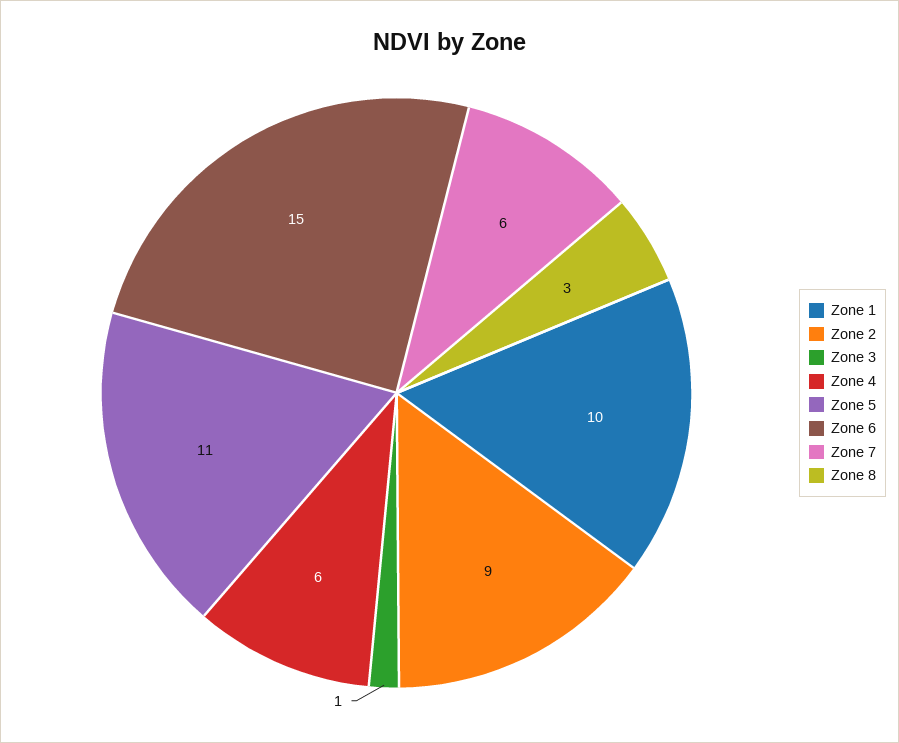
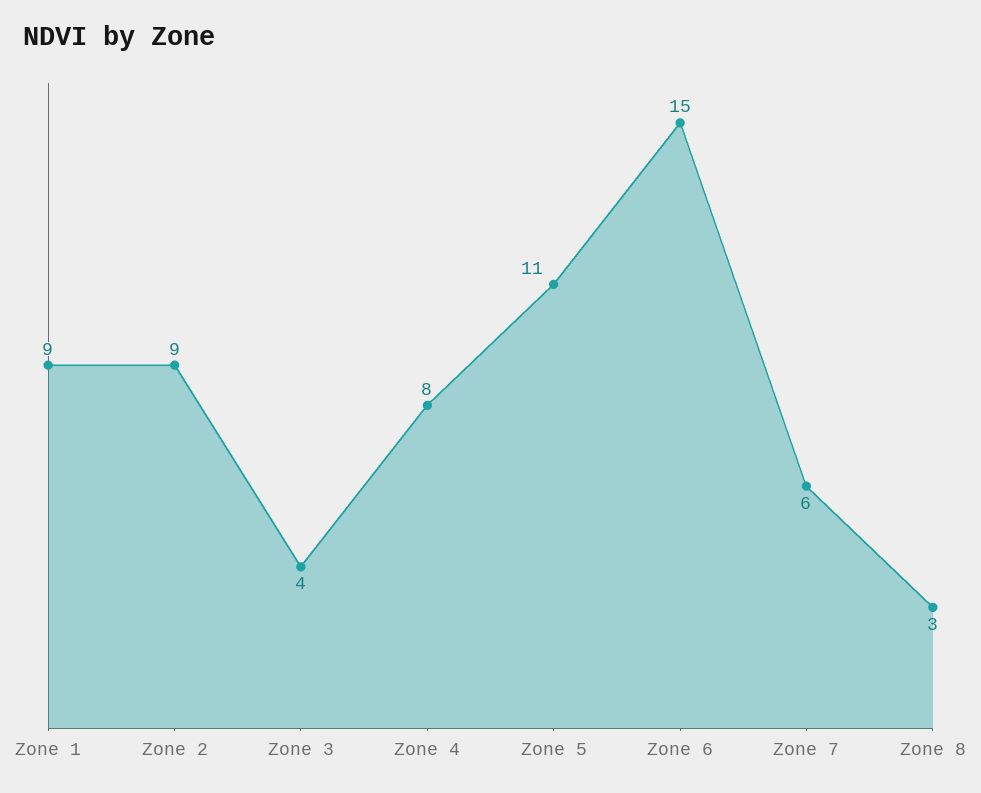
Zone 1: 10 -> 9
Zone 3: 1 -> 4
Zone 4: 6 -> 8

